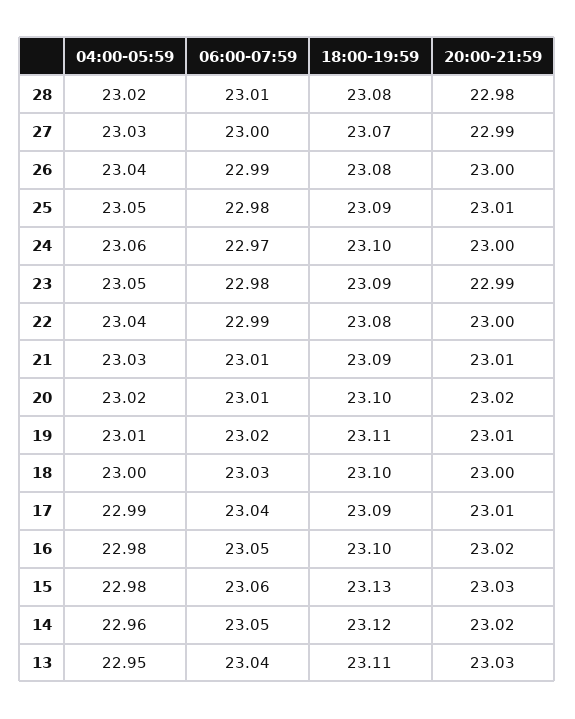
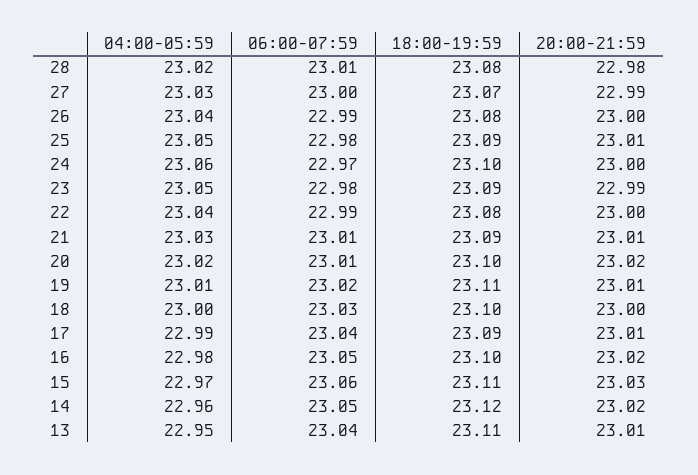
04:00-05:59, 15: 22.98 -> 22.97
18:00-19:59, 15: 23.13 -> 23.11
20:00-21:59, 13: 23.03 -> 23.01

